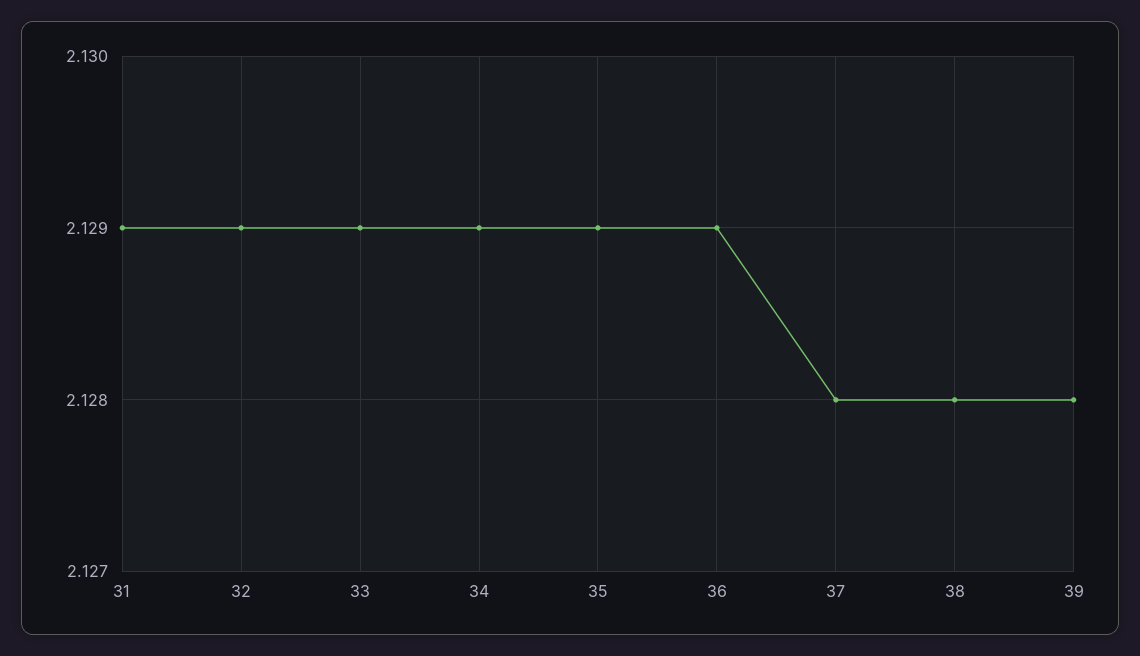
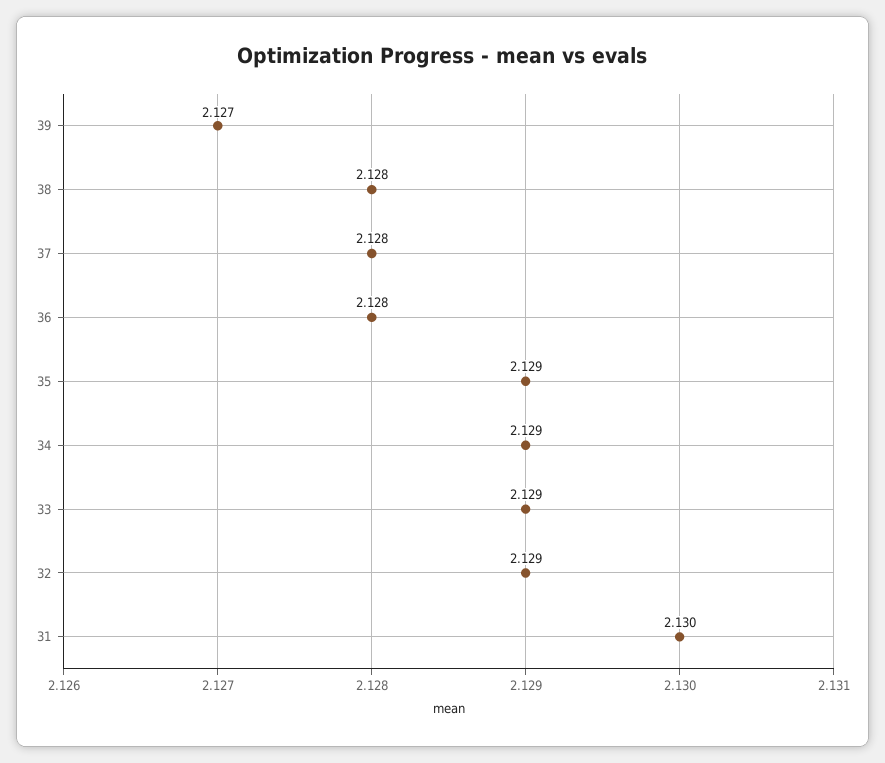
31: 2.129 -> 2.13
36: 2.129 -> 2.128
39: 2.128 -> 2.127

